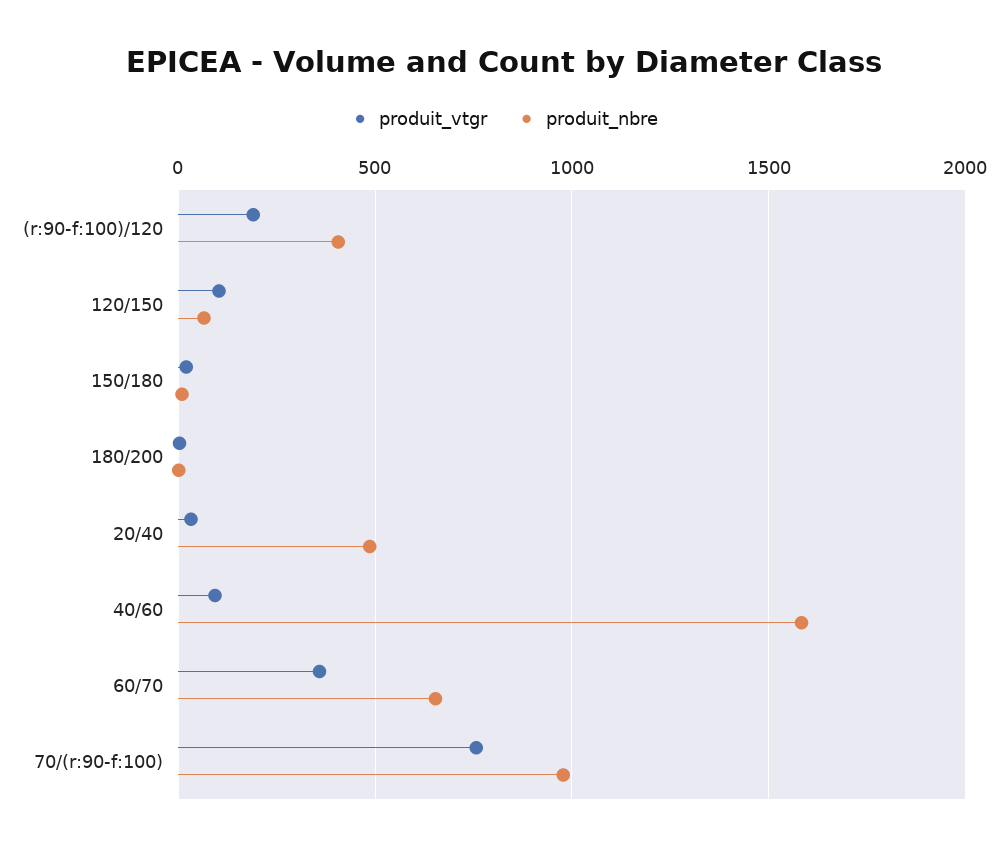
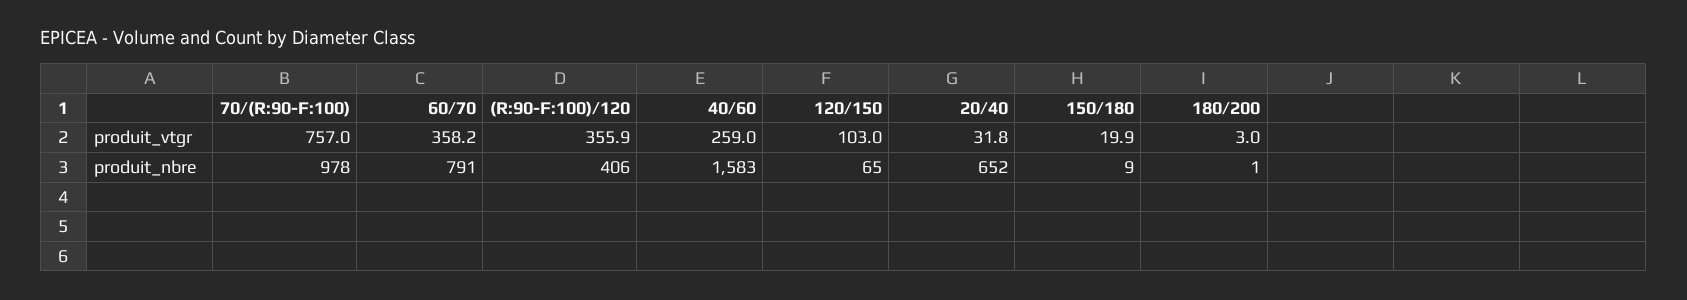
produit_vtgr, (r:90-f:100)/120: 200 -> 355.9
produit_nbre, 20/40: 500 -> 652
produit_vtgr, 40/60: 100 -> 259
produit_nbre, 60/70: 650 -> 791

